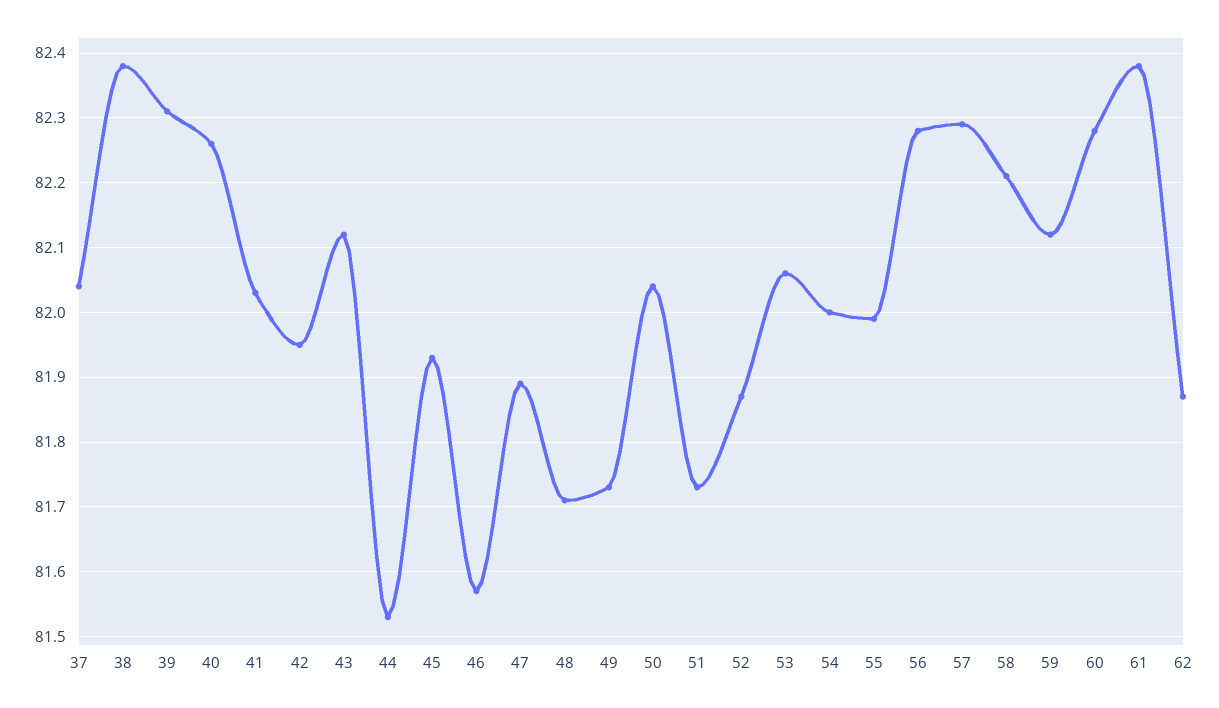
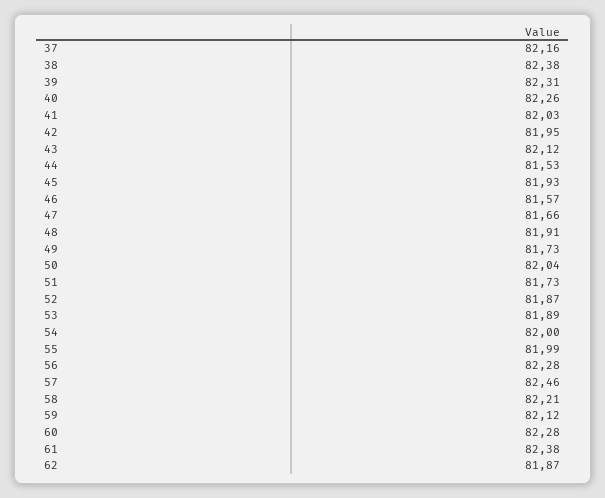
37: 82.04 -> 82.16
47: 81.89 -> 81.66
48: 81.71 -> 81.91
53: 82.06 -> 81.89
57: 82.29 -> 82.46

